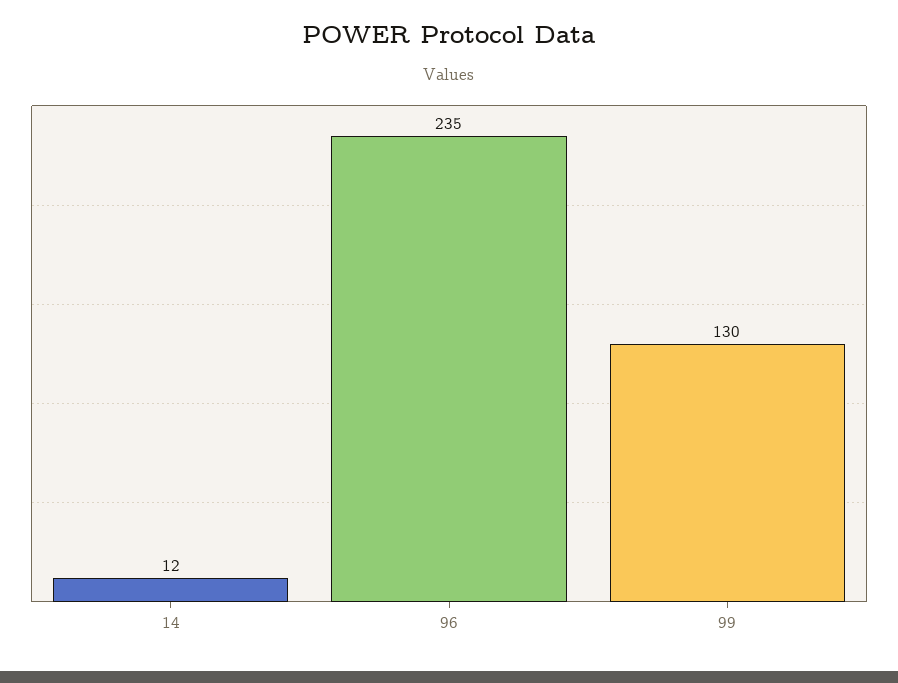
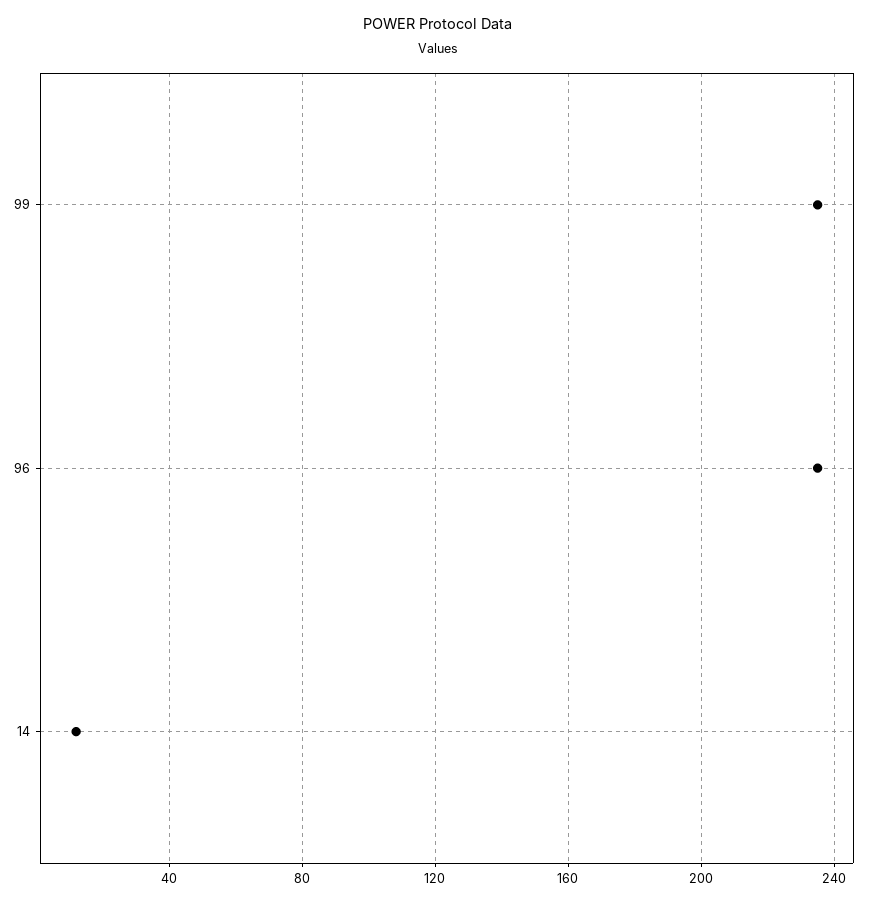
99: 130 -> 235

